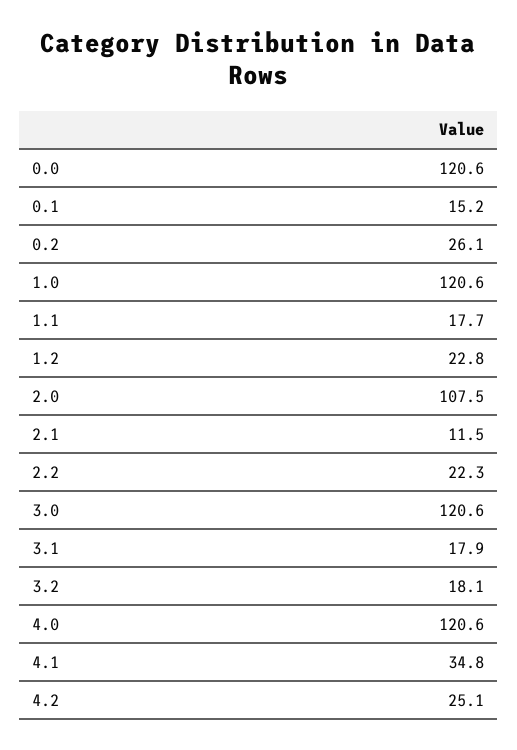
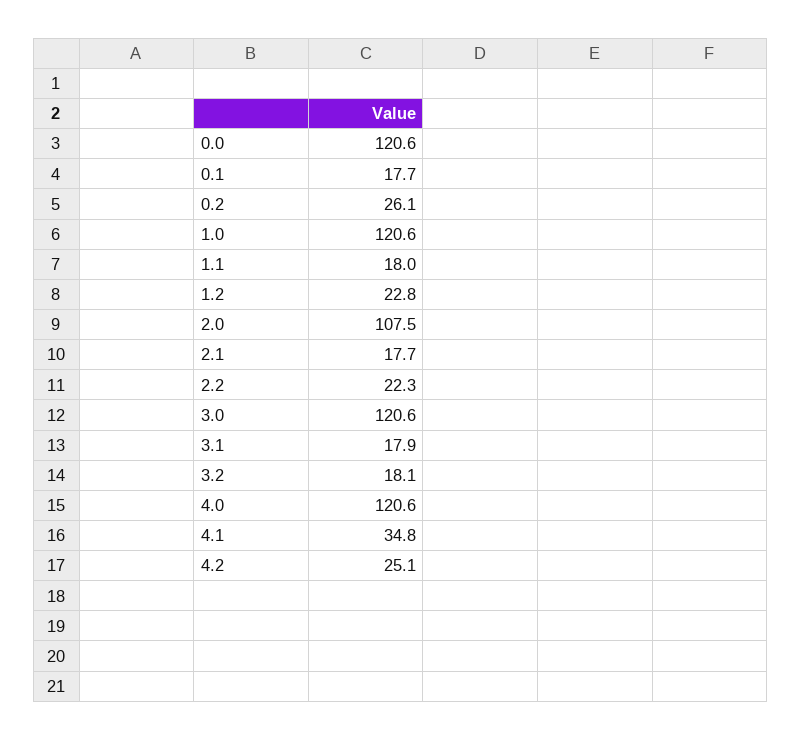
0.1: 15.2 -> 17.7
1.1: 17.7 -> 18
2.1: 11.5 -> 17.7

